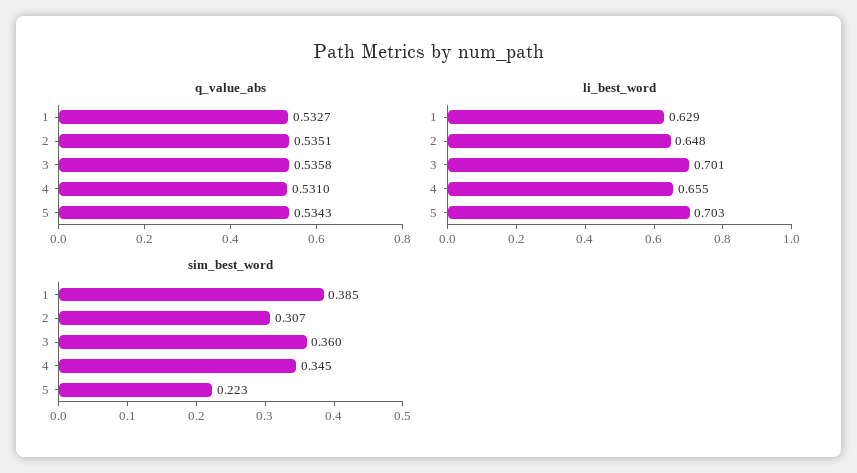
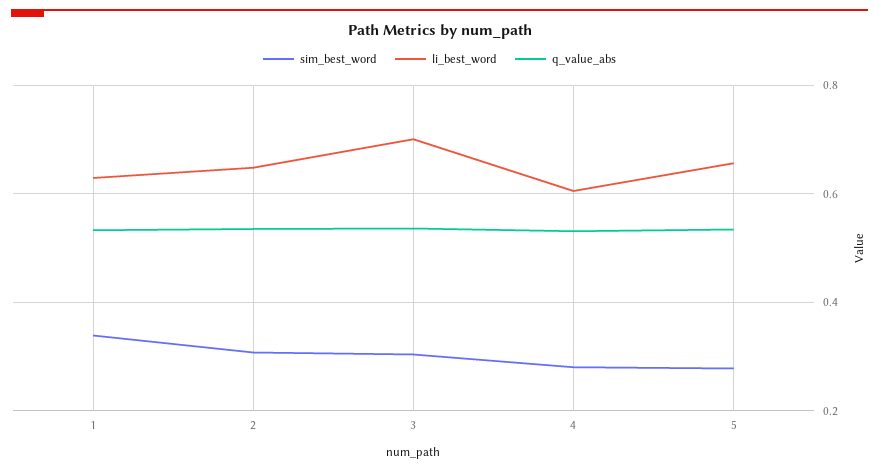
li_best_word, 4: 0.655 -> 0.6
li_best_word, 5: 0.703 -> 0.66
sim_best_word, 1: 0.385 -> 0.34
sim_best_word, 3: 0.36 -> 0.3
sim_best_word, 4: 0.345 -> 0.28
sim_best_word, 5: 0.223 -> 0.28

